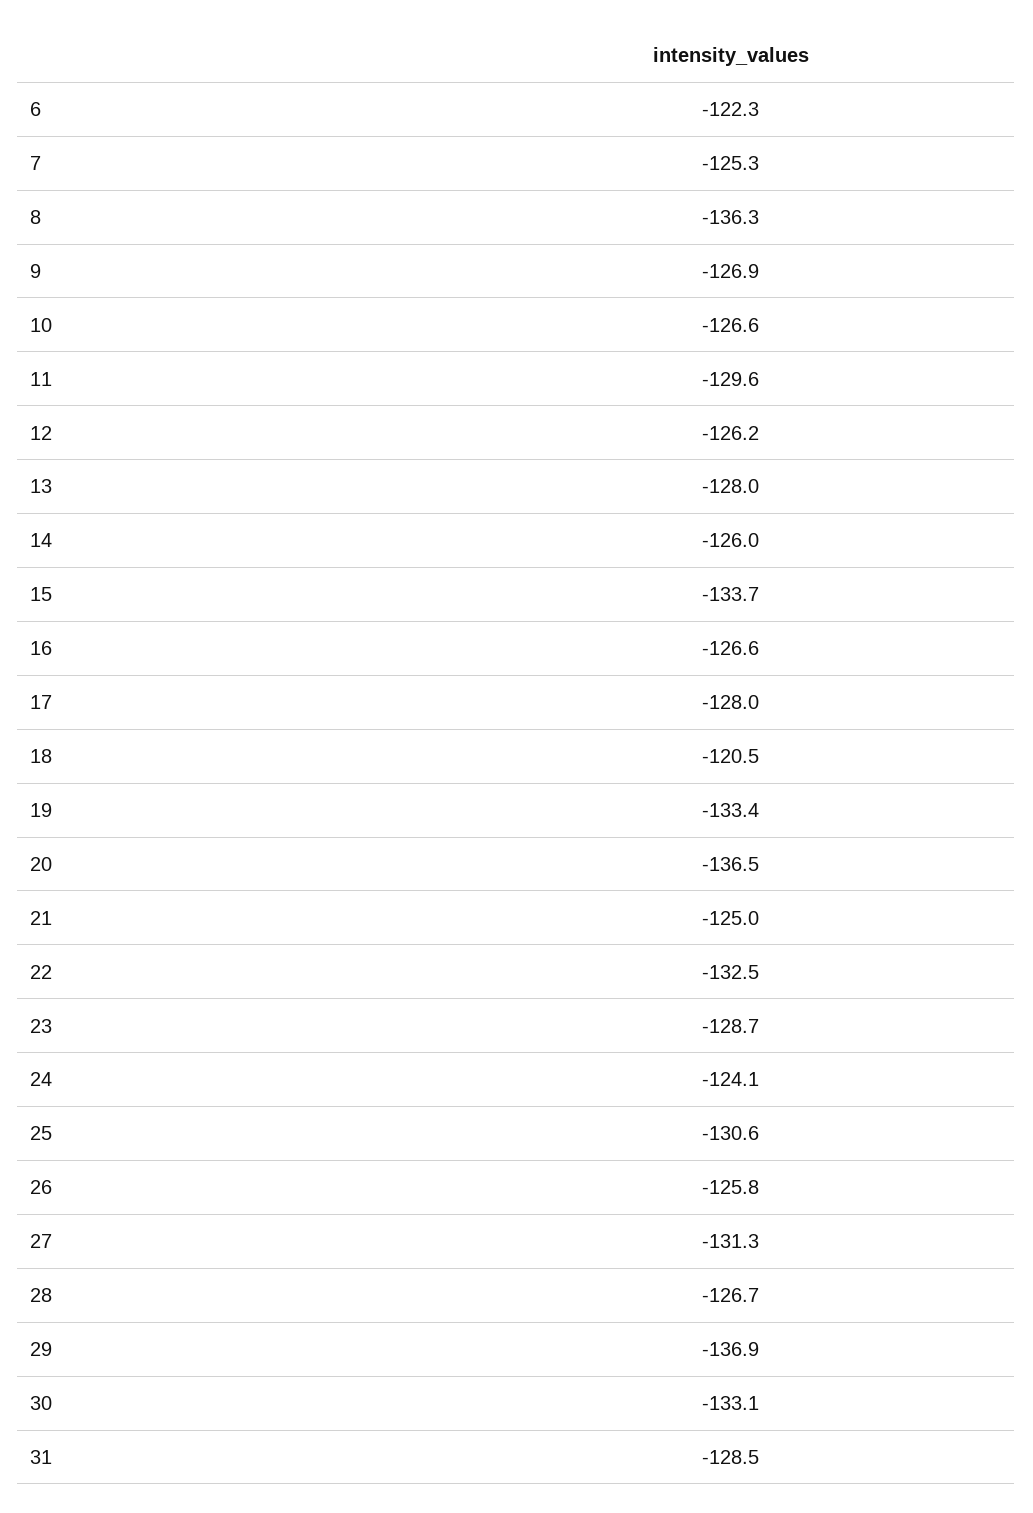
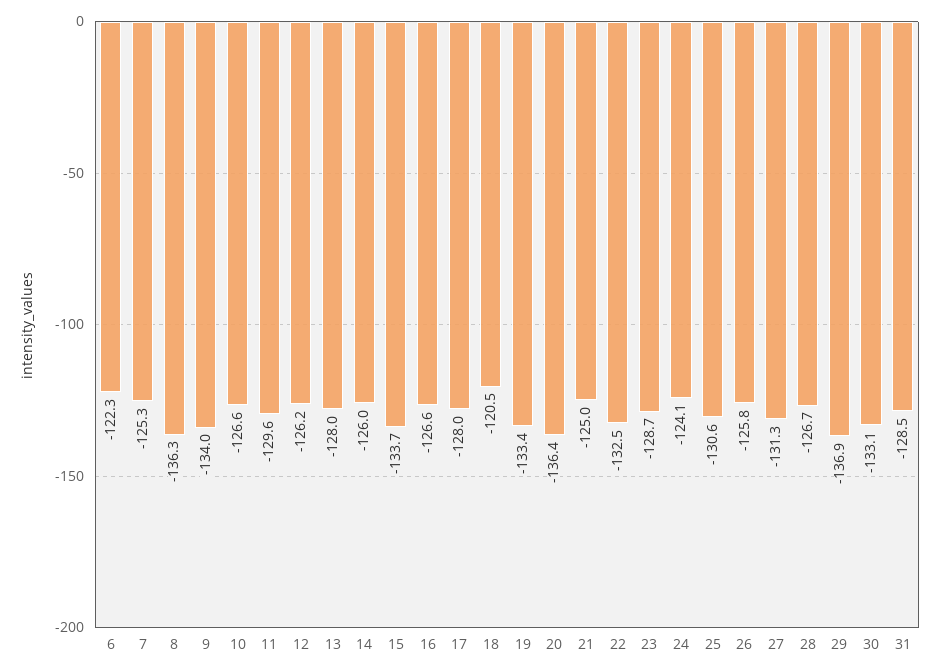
9: -126.9 -> -134
20: -136.5 -> -136.4

